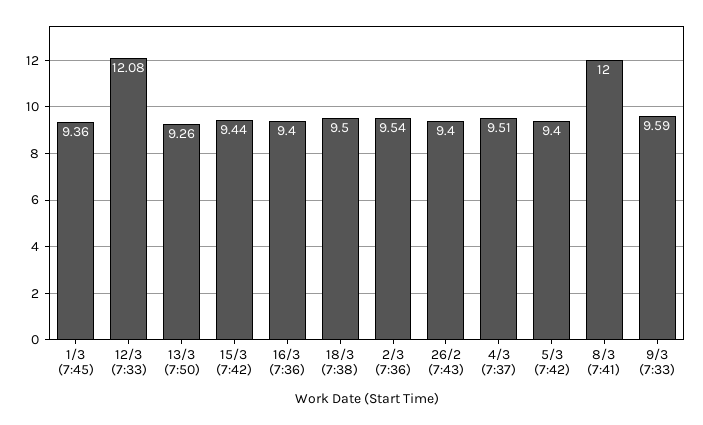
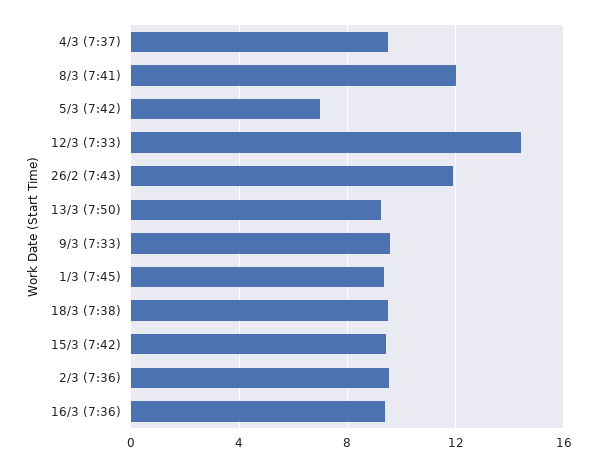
12/3 (7:33): 12.08 -> 14.5
26/2 (7:43): 9.4 -> 12
5/3 (7:42): 9.4 -> 7

